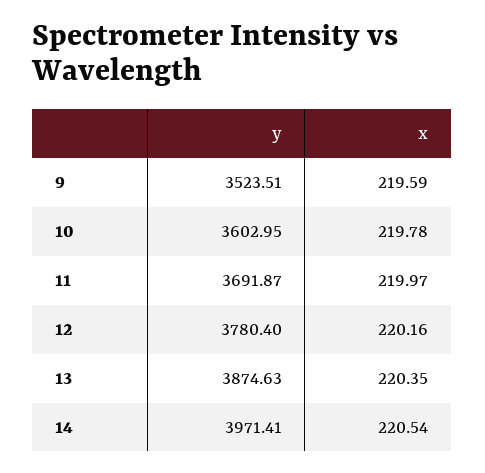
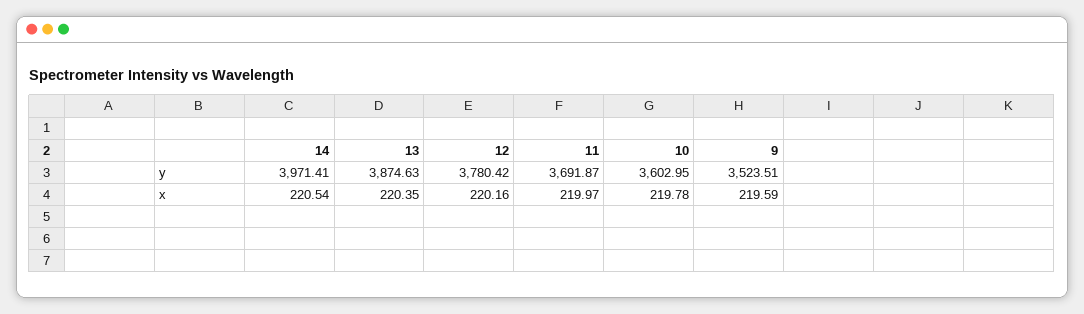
y, 12: 3780.4 -> 3780.42

